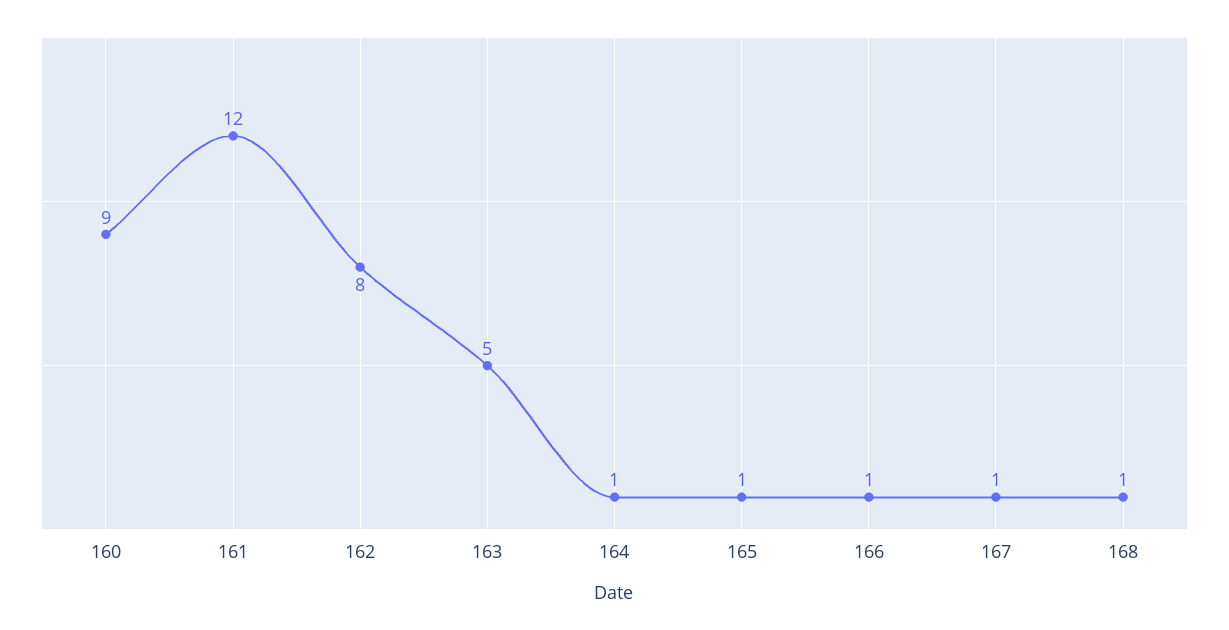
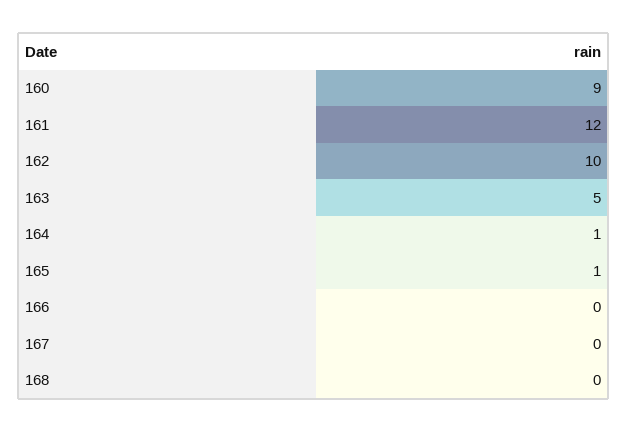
162: 8 -> 10
166: 1 -> 0
167: 1 -> 0
168: 1 -> 0

